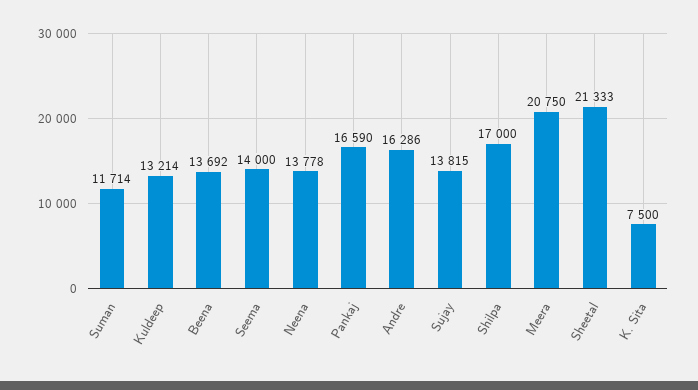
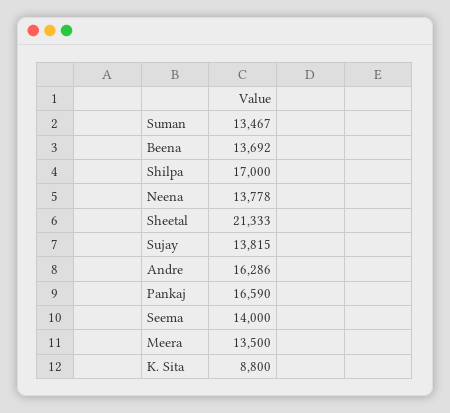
Suman: 11714 -> 13467
Kuldeep: 13214 -> none
Meera: 20750 -> 13500
K. Sita: 7500 -> 8800

